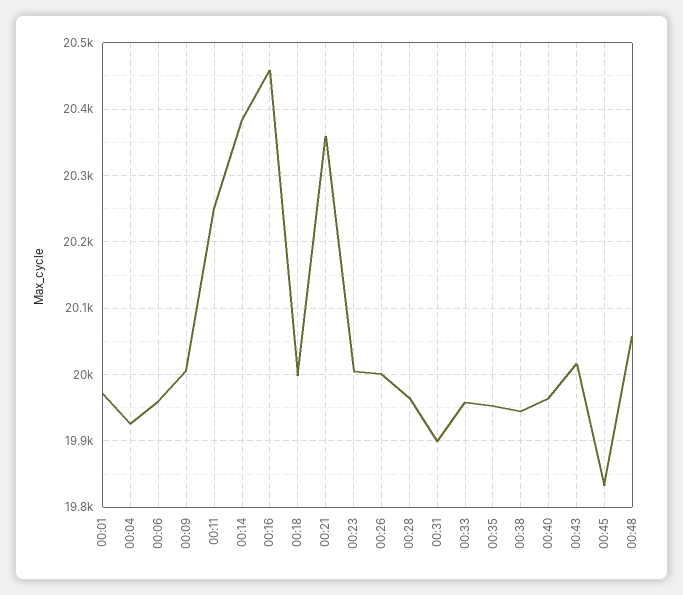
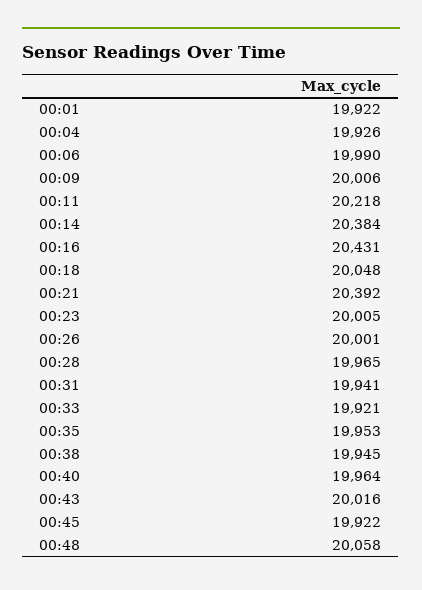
00:01: 19970 -> 19922
00:06: 19960 -> 19990
00:11: 20250 -> 20218
00:16: 20460 -> 20431
00:18: 20000 -> 20048
00:21: 20360 -> 20392
00:31: 19900 -> 19941
00:33: 19960 -> 19921
00:45: 19830 -> 19922

